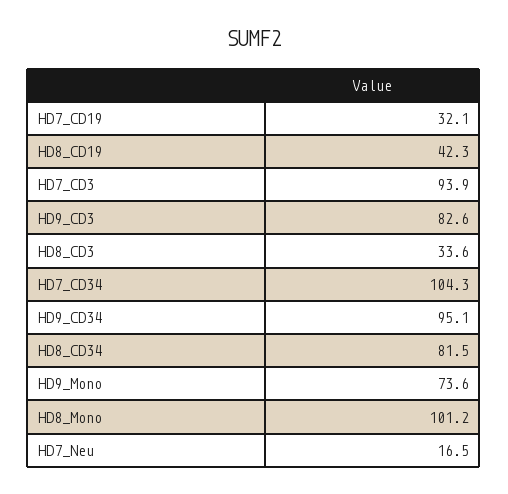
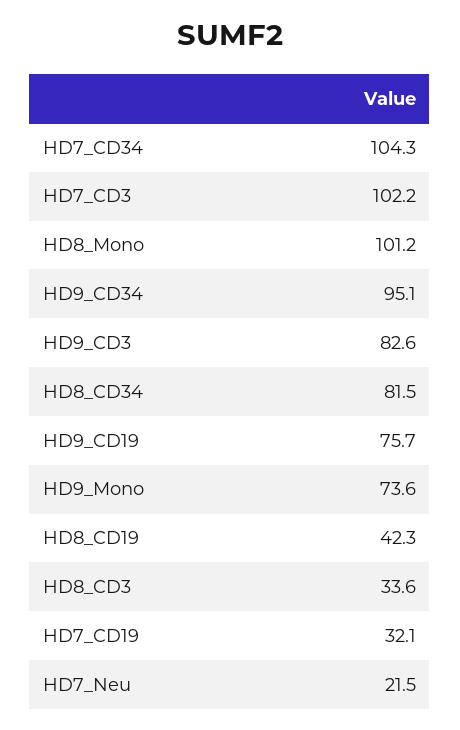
HD7_CD3: 93.9 -> 102.2
HD7_Neu: 16.5 -> 21.5
HD9_CD19: none -> 75.7

